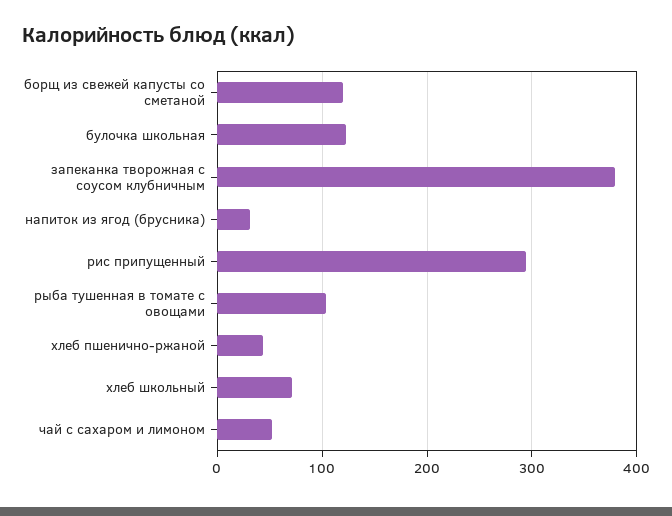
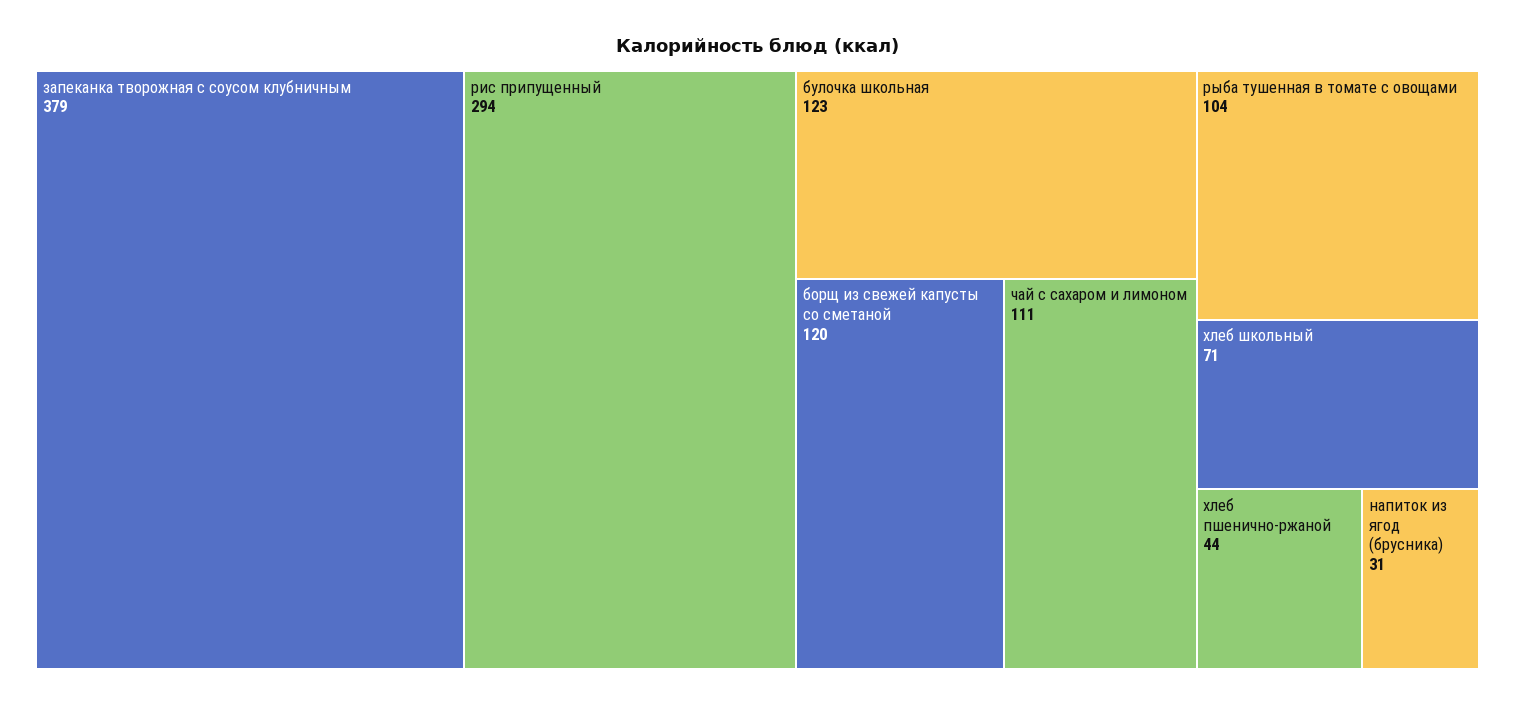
чай с сахаром и лимоном: 50 -> 111

